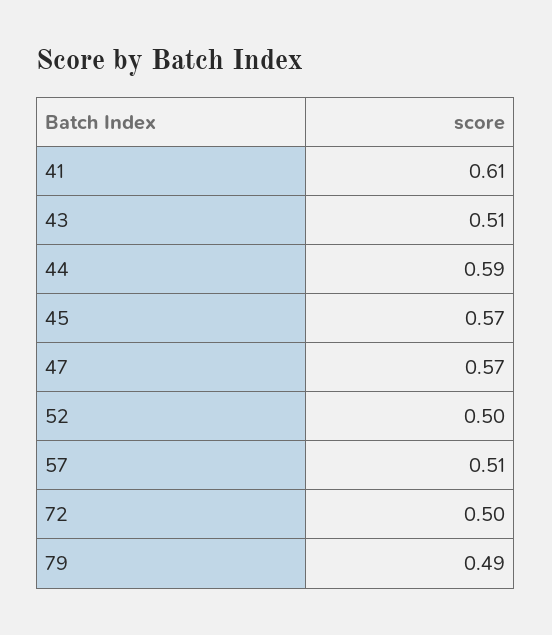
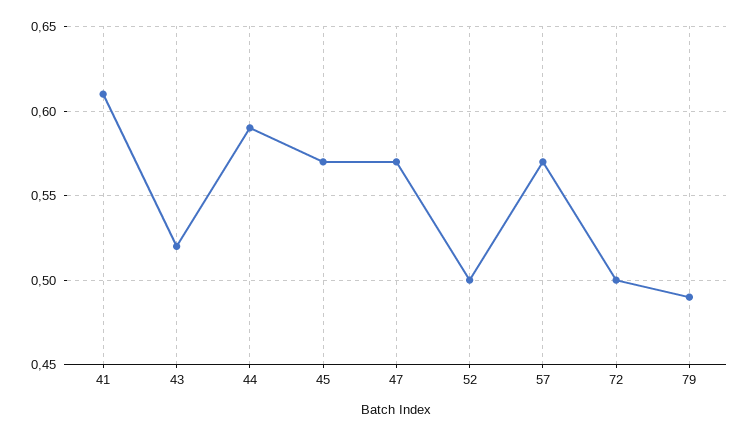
43: 0.51 -> 0.52
57: 0.51 -> 0.57

